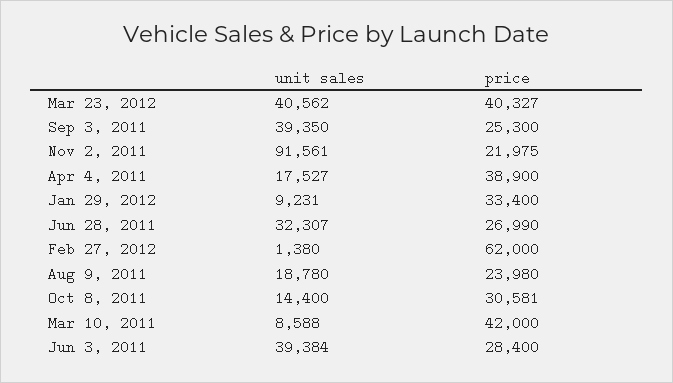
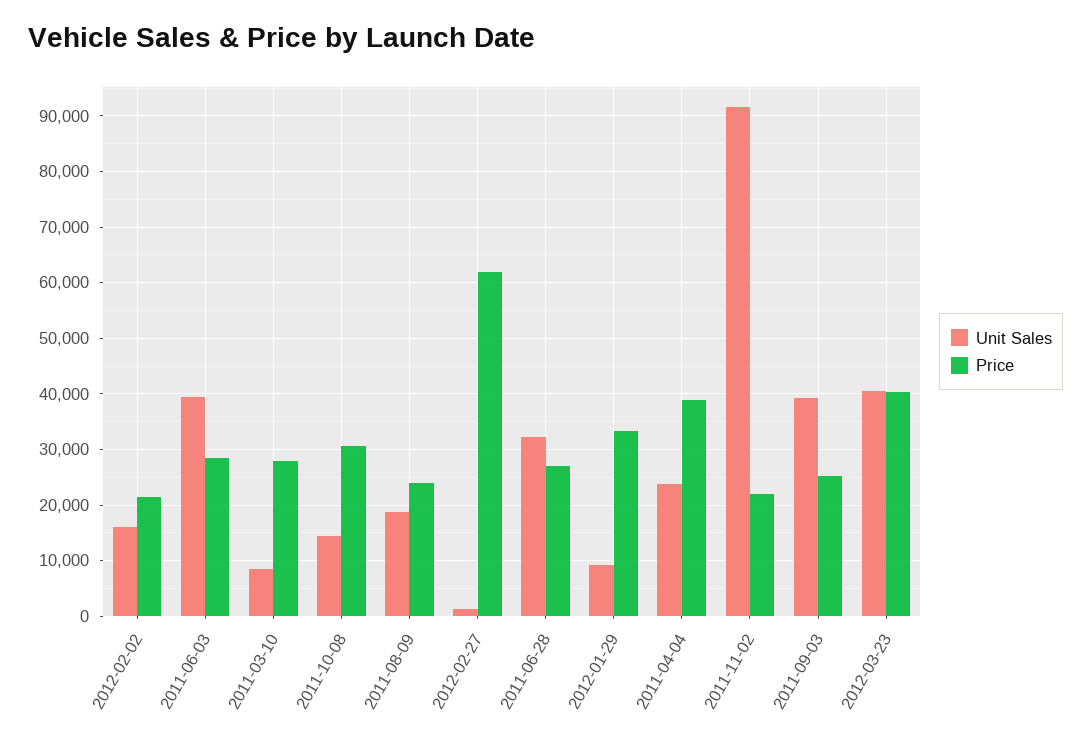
unit sales, Apr 4, 2011: 17527 -> 24000
price, Mar 10, 2011: 42000 -> 28000
unit sales, 2012-02-02: none -> 16000
price, 2012-02-02: none -> 22000

